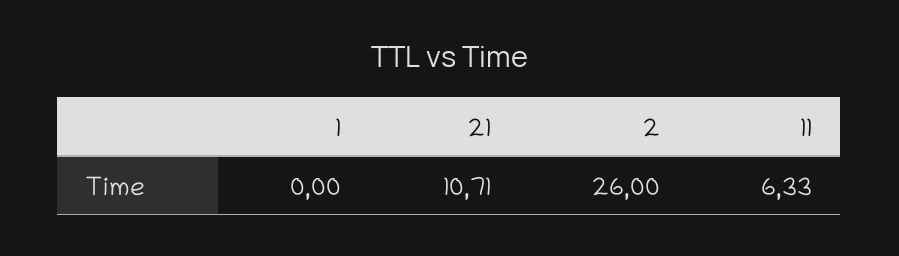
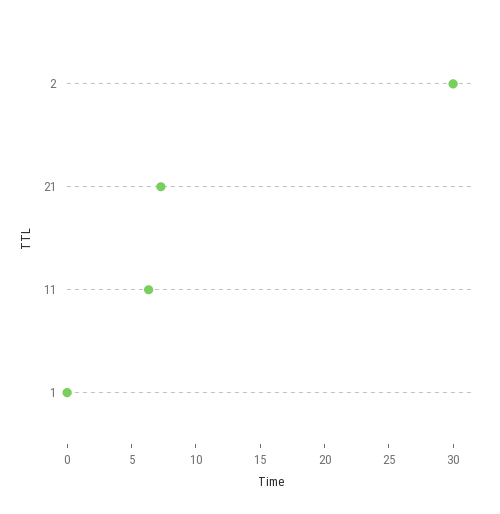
21: 10.71 -> 7
2: 26 -> 30

